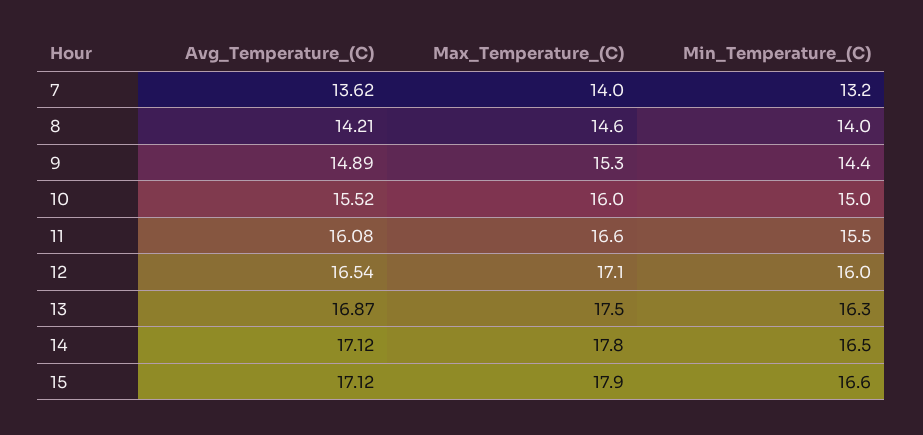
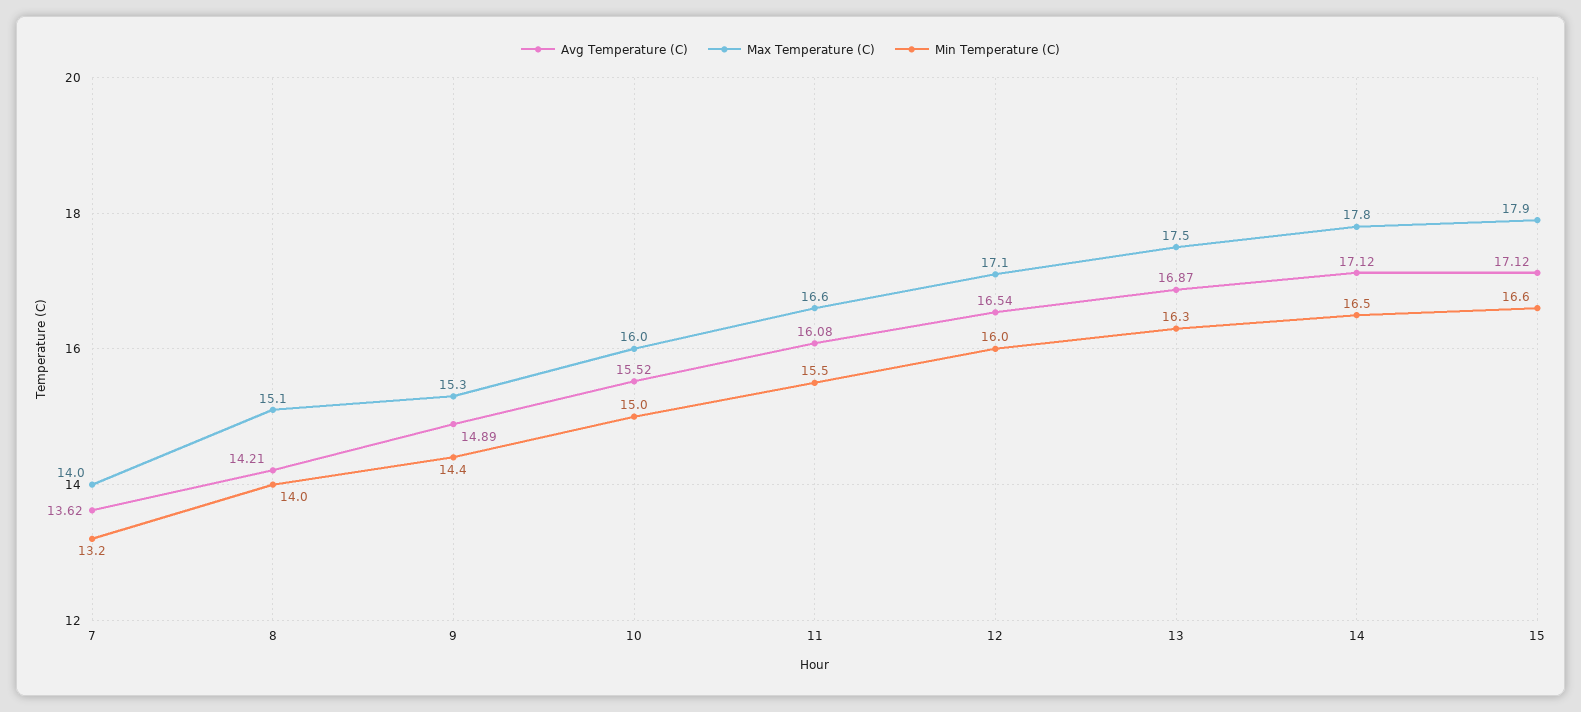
Max_Temperature_(C), 8: 14.6 -> 15.1

